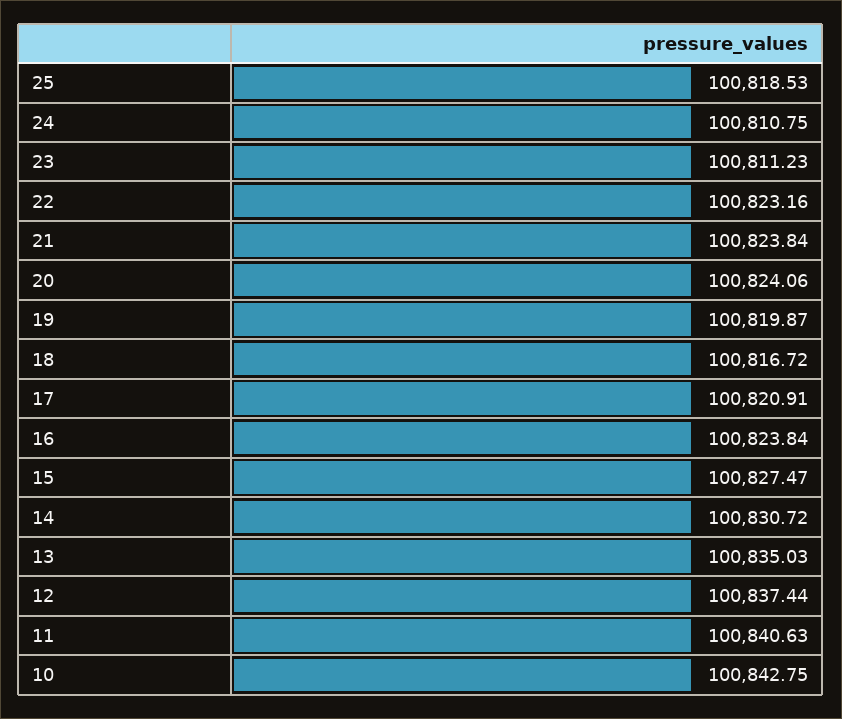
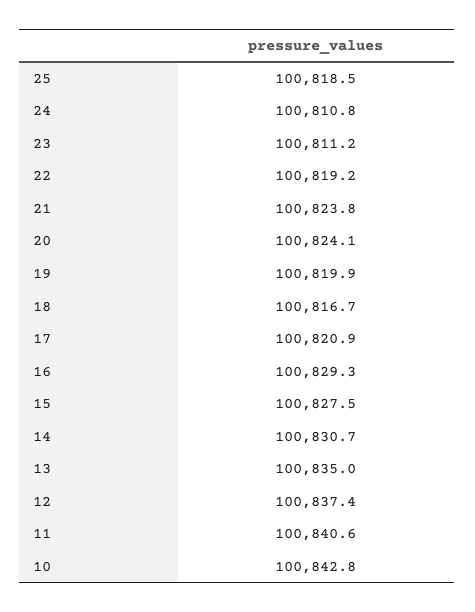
22: 100823.16 -> 100819.2
16: 100823.84 -> 100829.3

